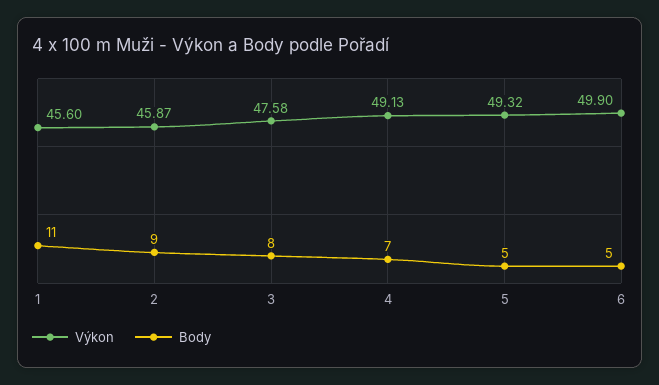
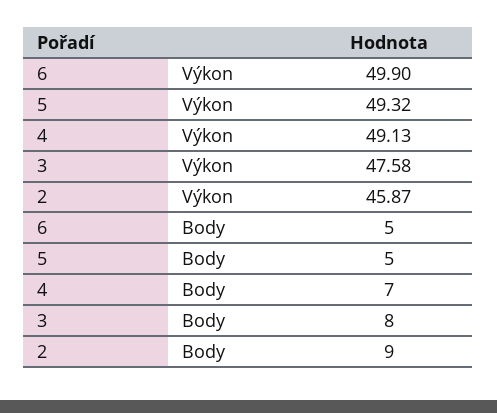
Výkon, 1: 45.6 -> none
Body, 1: 11 -> none

